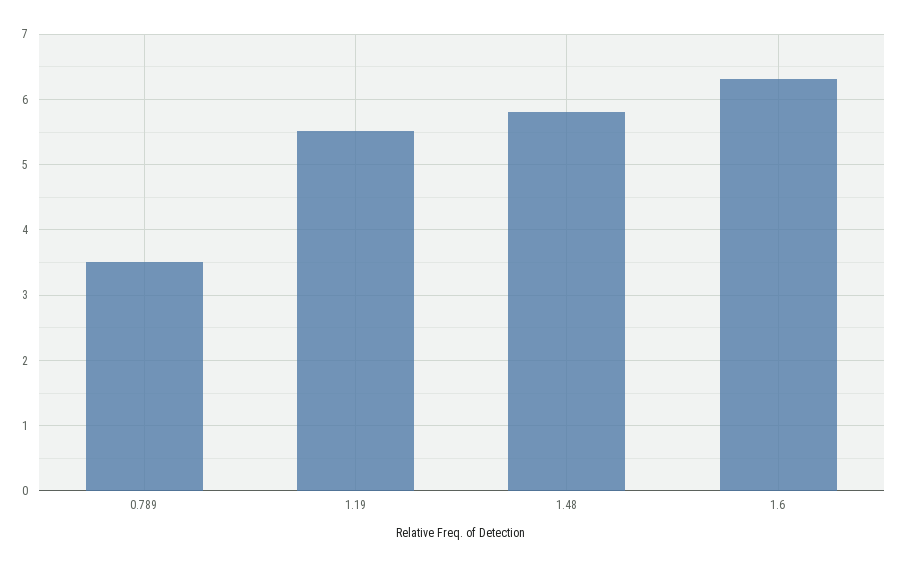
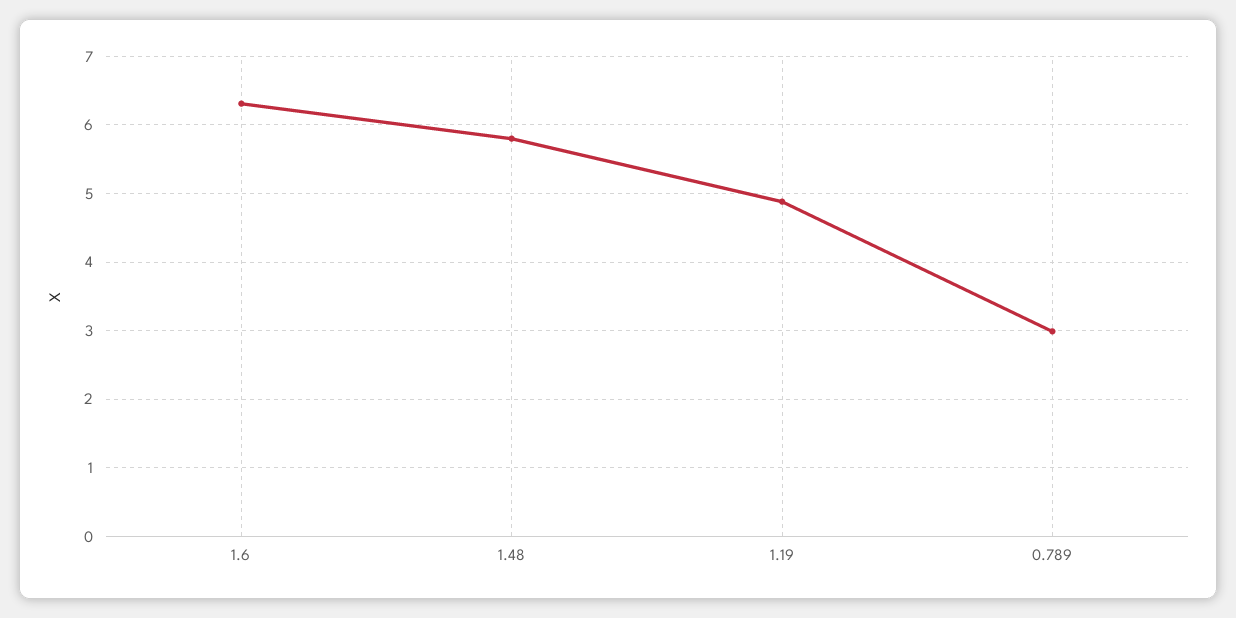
0.789: 3.5 -> 3
1.19: 5.5 -> 4.9

